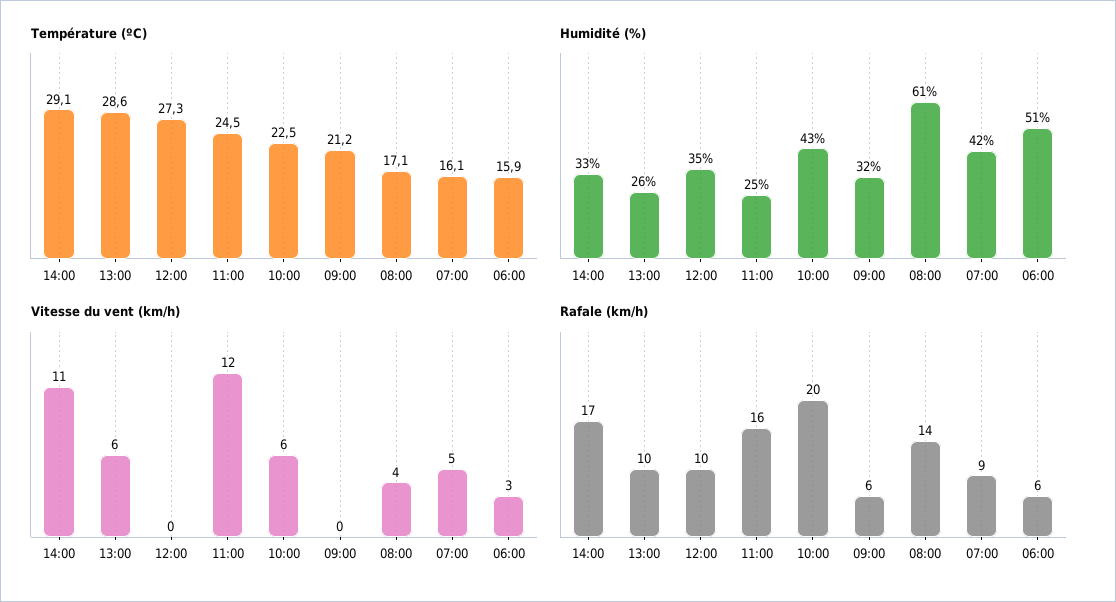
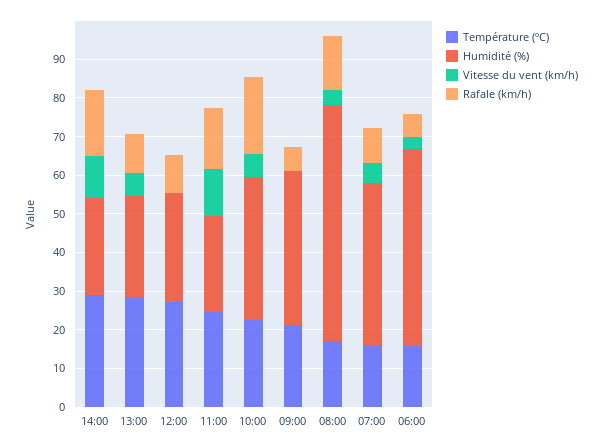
Humidité (%), 14:00: 33 -> 25
Humidité (%), 12:00: 35 -> 27.5
Humidité (%), 10:00: 43 -> 37.5
Humidité (%), 09:00: 32 -> 40

